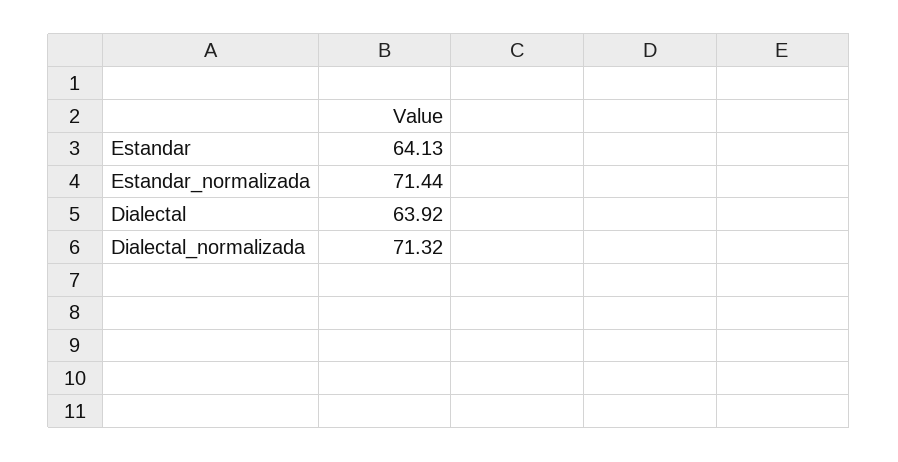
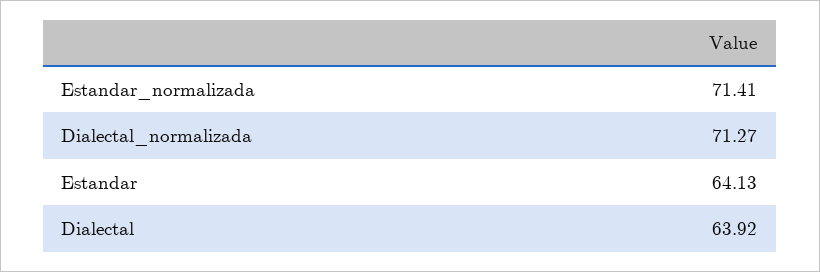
Estandar_normalizada: 71.44 -> 71.41
Dialectal_normalizada: 71.32 -> 71.27

